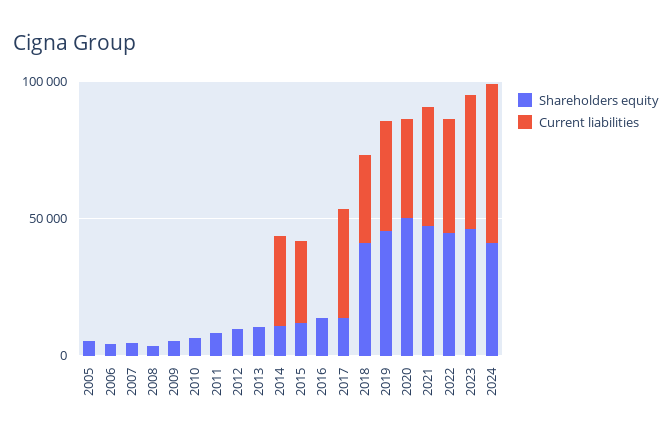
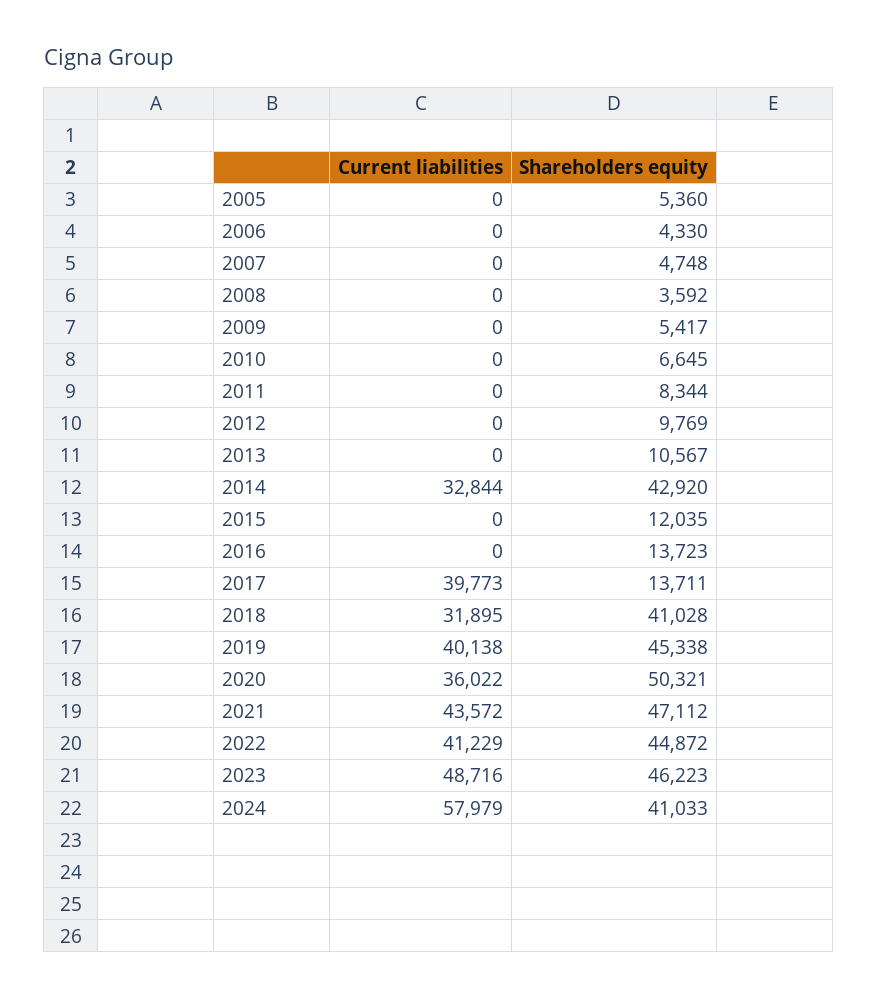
Shareholders equity, 2014: 10000 -> 42920
Current liabilities, 2015: 30000 -> 0

